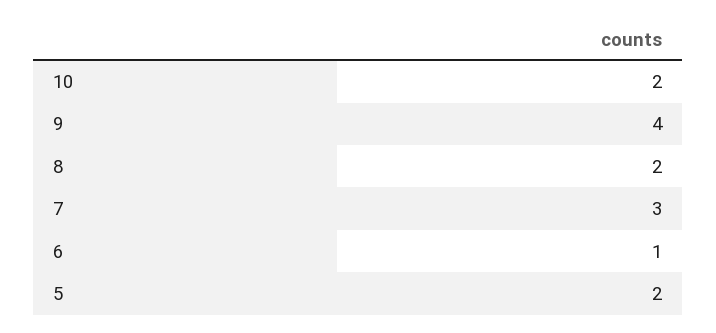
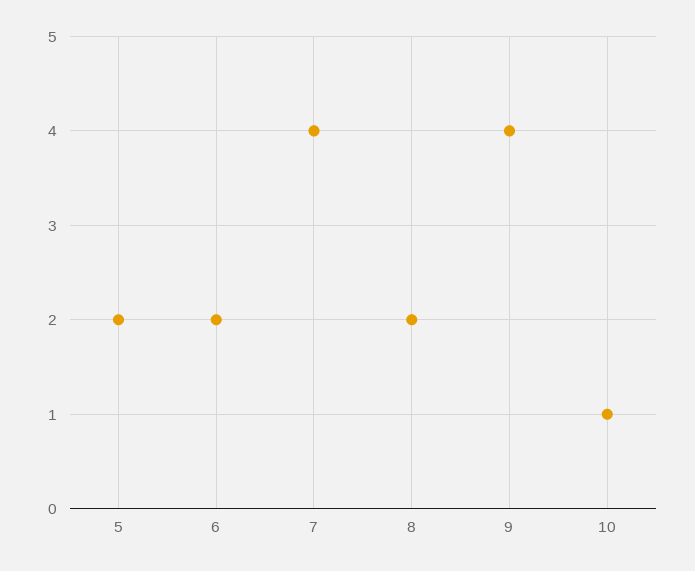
10: 2 -> 1
7: 3 -> 4
6: 1 -> 2

